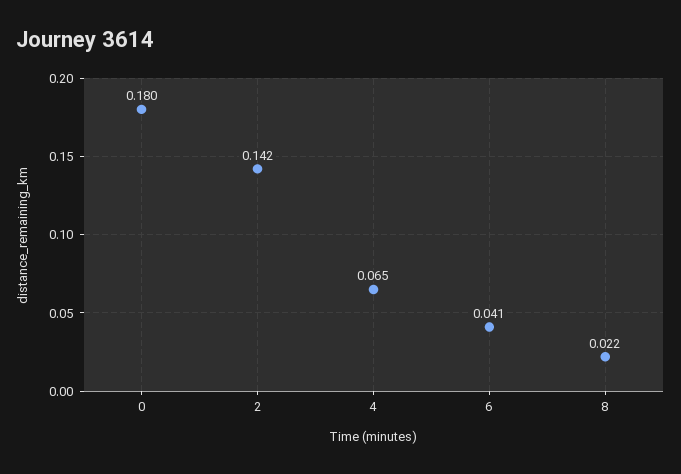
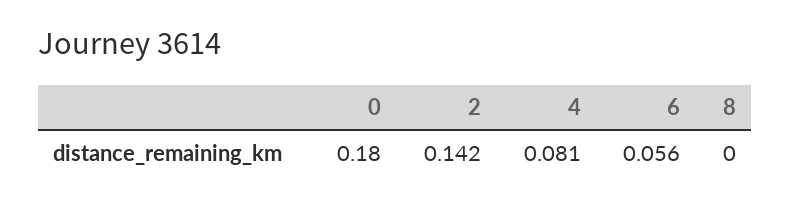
4: 0.065 -> 0.081
6: 0.041 -> 0.056
8: 0.022 -> 0

